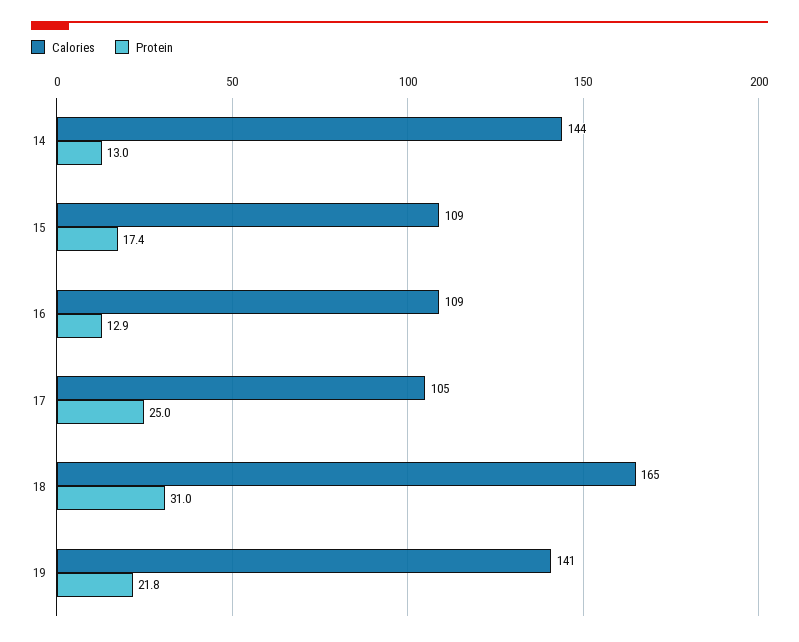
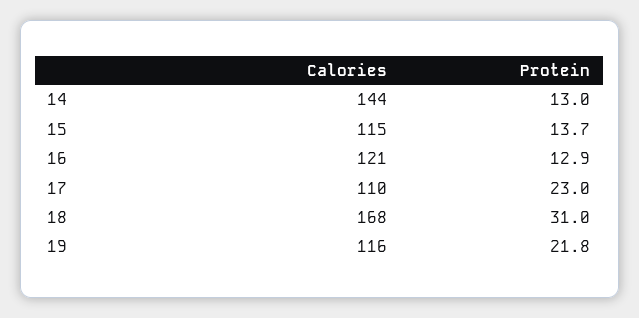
Calories, 15: 109 -> 115
Protein, 15: 17.4 -> 13.7
Calories, 16: 109 -> 121
Calories, 17: 105 -> 110
Protein, 17: 25 -> 23
Calories, 18: 165 -> 168
Calories, 19: 141 -> 116

